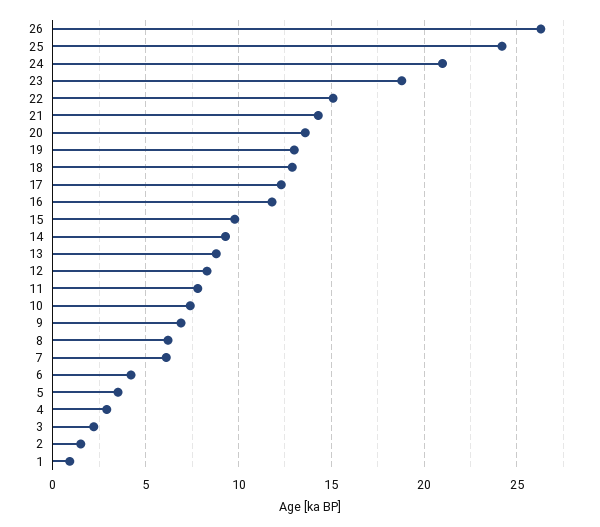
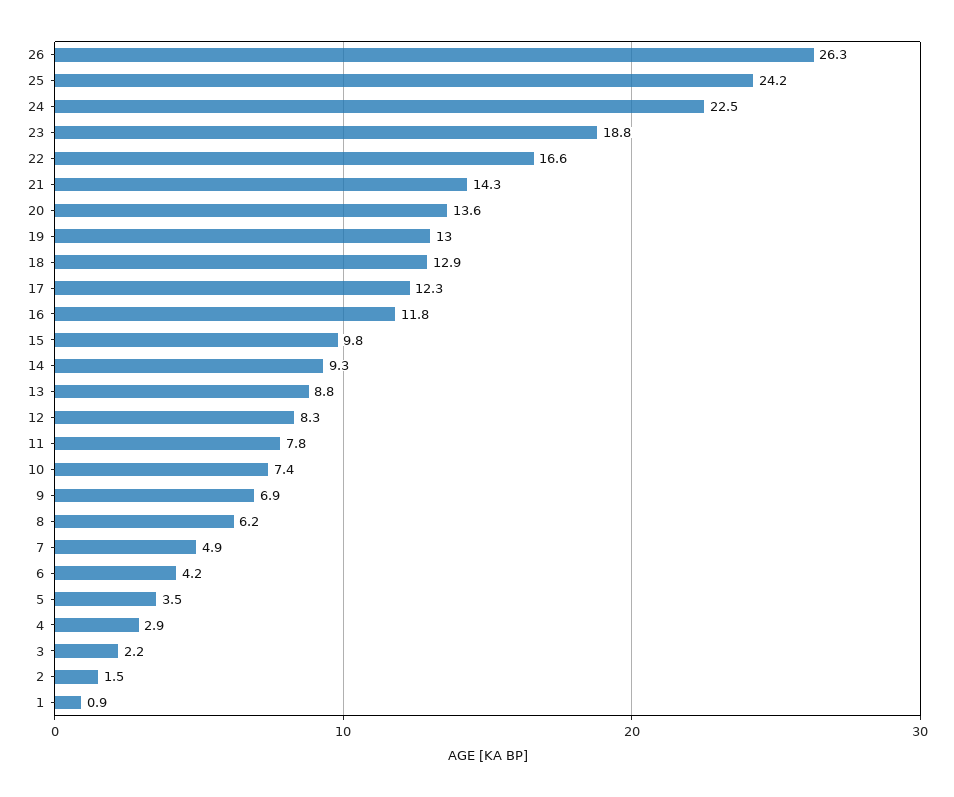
24: 21 -> 22.5
22: 15 -> 16.6
7: 6 -> 4.9

